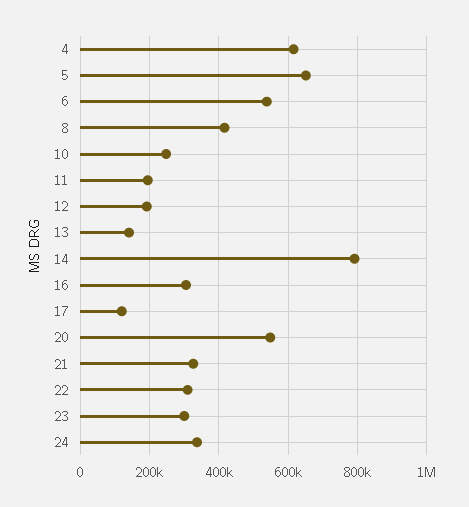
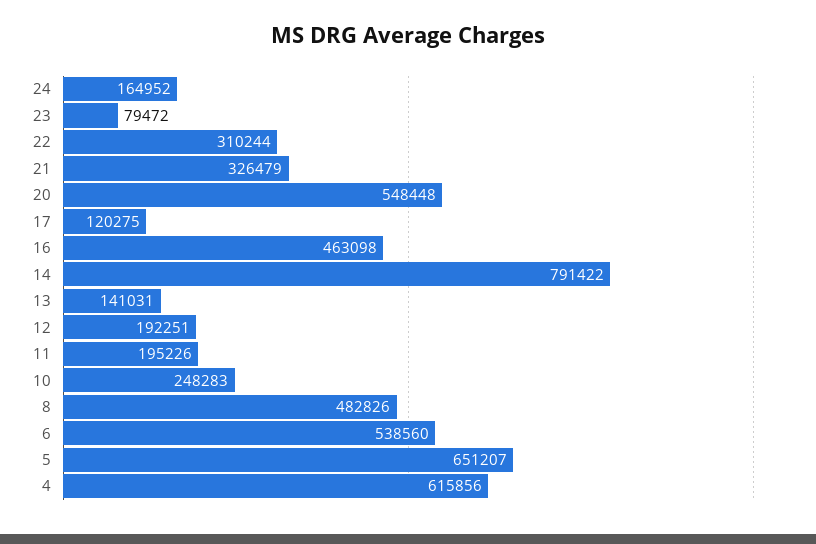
8: 420000 -> 482826
16: 300000 -> 463098
23: 300000 -> 79472
24: 340000 -> 164952

